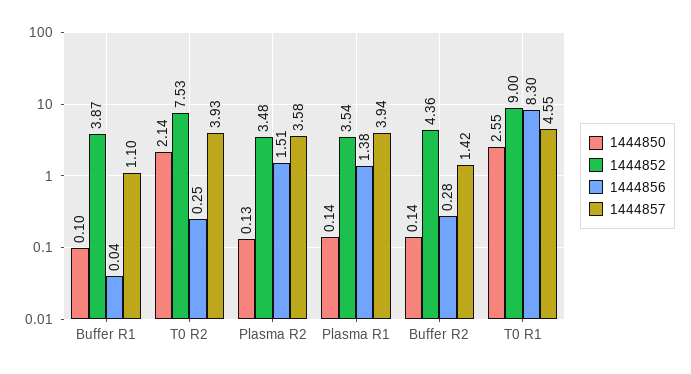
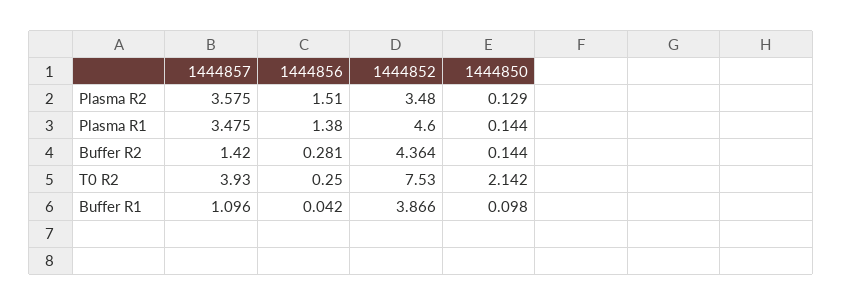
1444852, Plasma R1: 3.54 -> 4.6
1444857, Plasma R1: 3.94 -> 3.475
1444850, T0 R1: 2.55 -> none
1444852, T0 R1: 9 -> none
1444856, T0 R1: 8.3 -> none
1444857, T0 R1: 4.55 -> none

